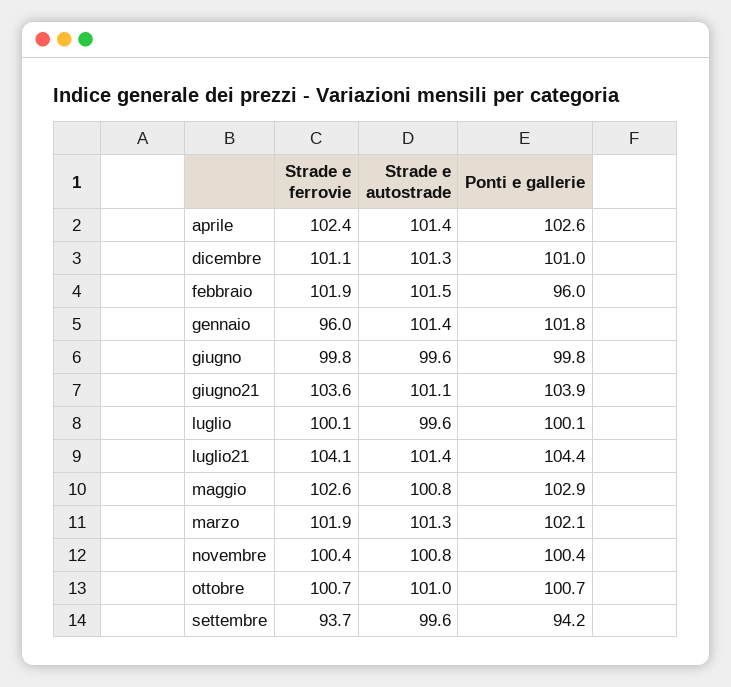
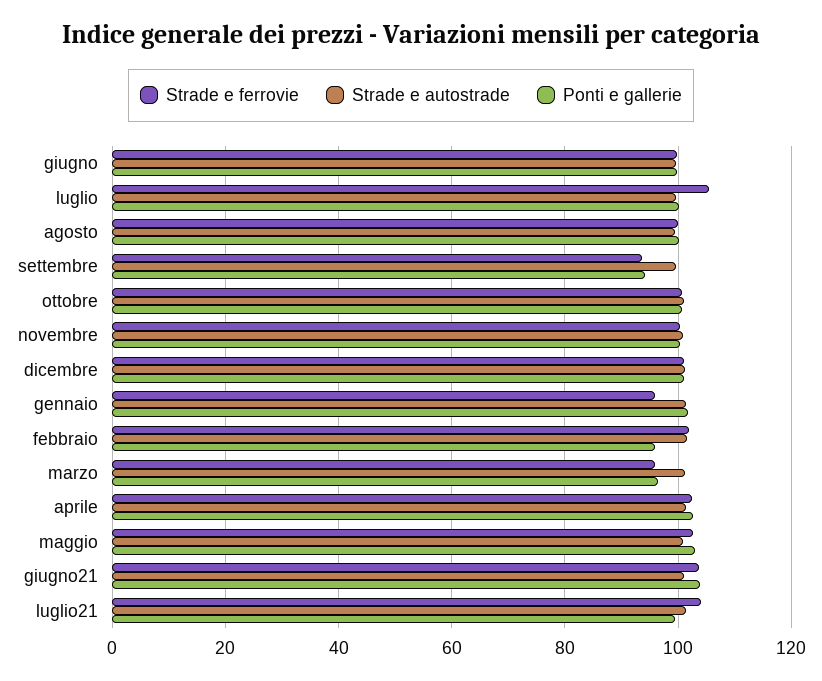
Strade e ferrovie, luglio: 100.1 -> 106
Ponti e gallerie, luglio21: 104.4 -> 100
Strade e ferrovie, marzo: 101.9 -> 96
Ponti e gallerie, marzo: 102.1 -> 96
Strade e ferrovie, agosto: none -> 100
Strade e autostrade, agosto: none -> 100
Ponti e gallerie, agosto: none -> 100

